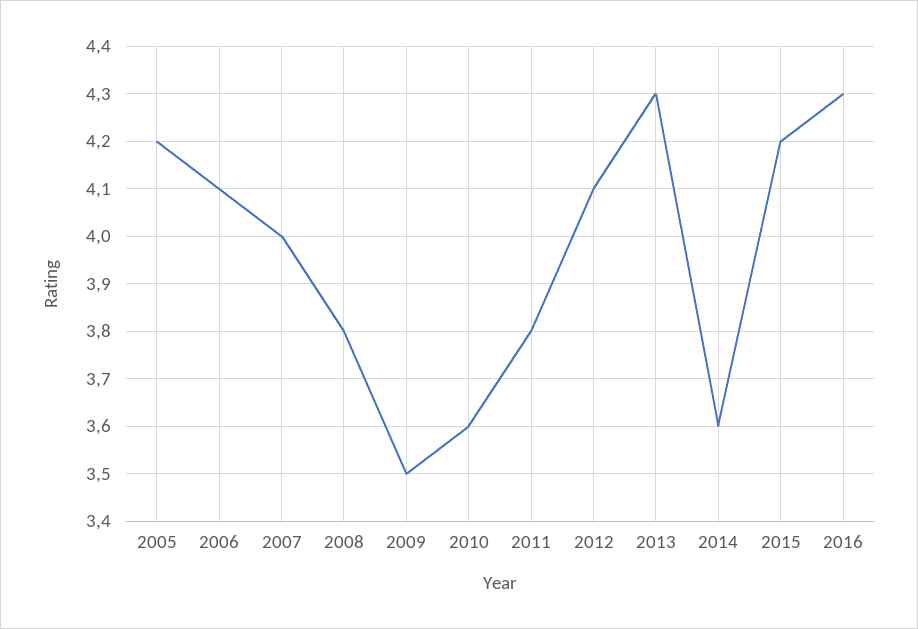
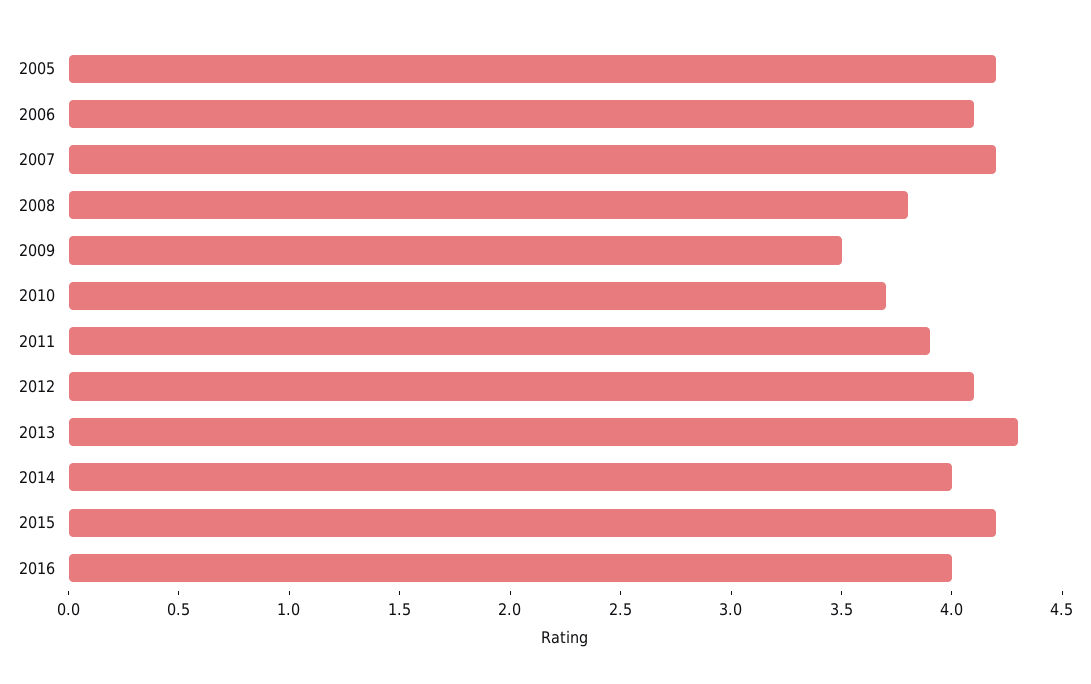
2007: 4 -> 4.2
2010: 3.6 -> 3.7
2011: 3.8 -> 3.9
2014: 3.6 -> 4
2016: 4.3 -> 4

